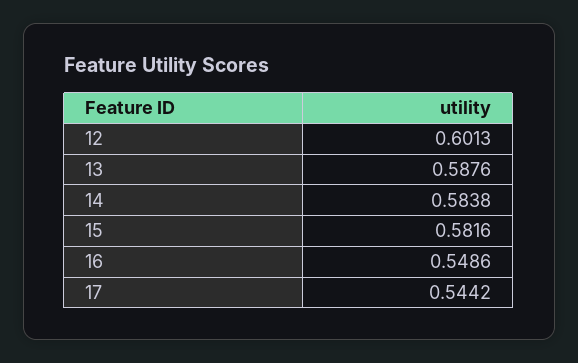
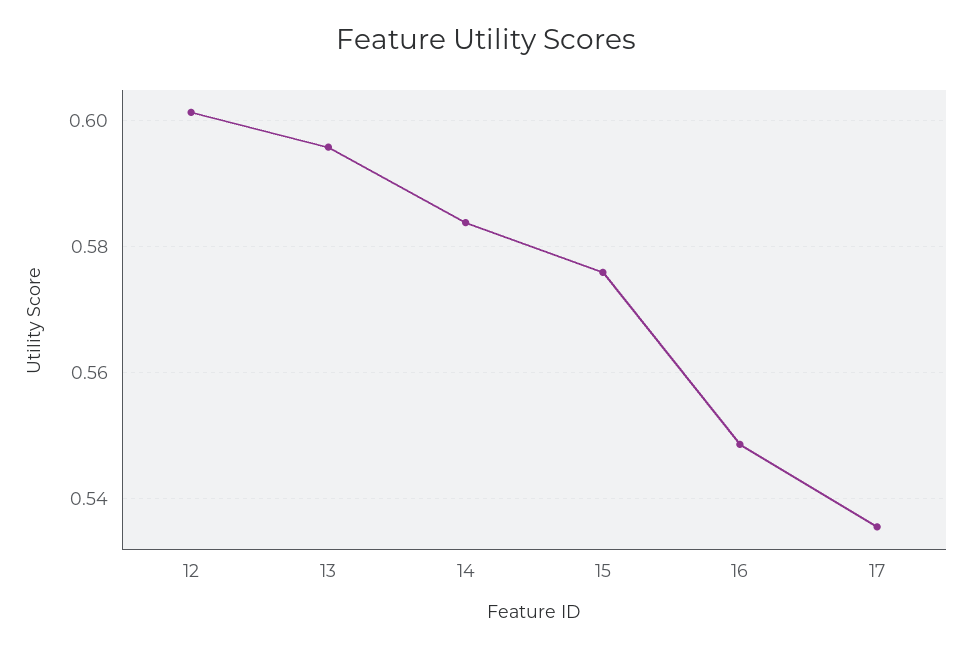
13: 0.5876 -> 0.596
15: 0.5816 -> 0.576
17: 0.5442 -> 0.536

